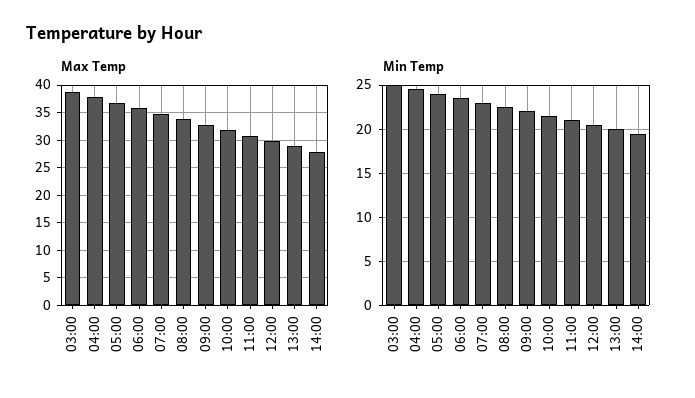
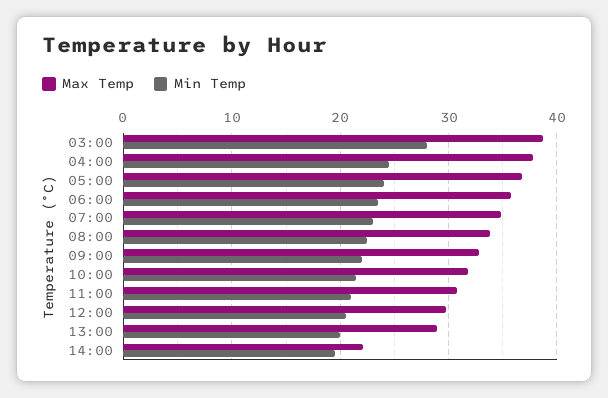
Max Temp, 14:00: 27.5 -> 22
Min Temp, 03:00: 25 -> 28

